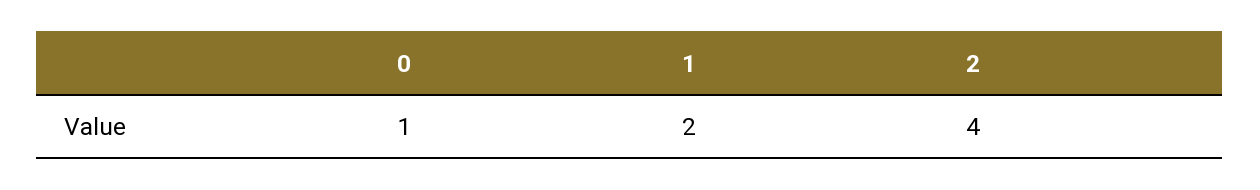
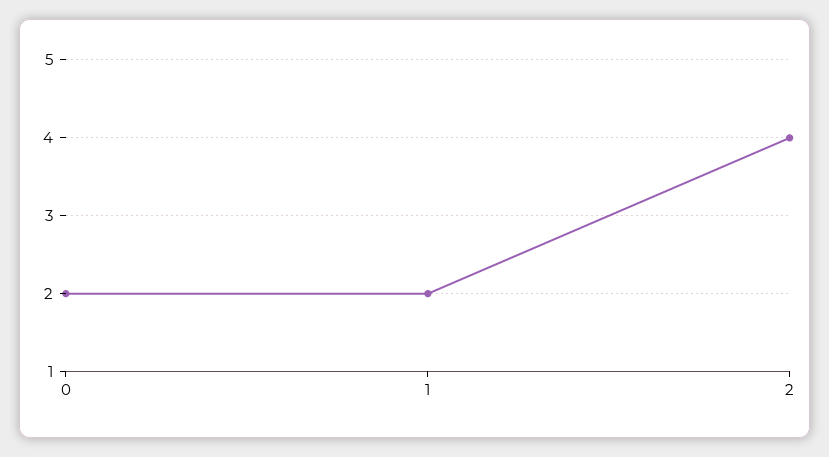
0: 1 -> 2

